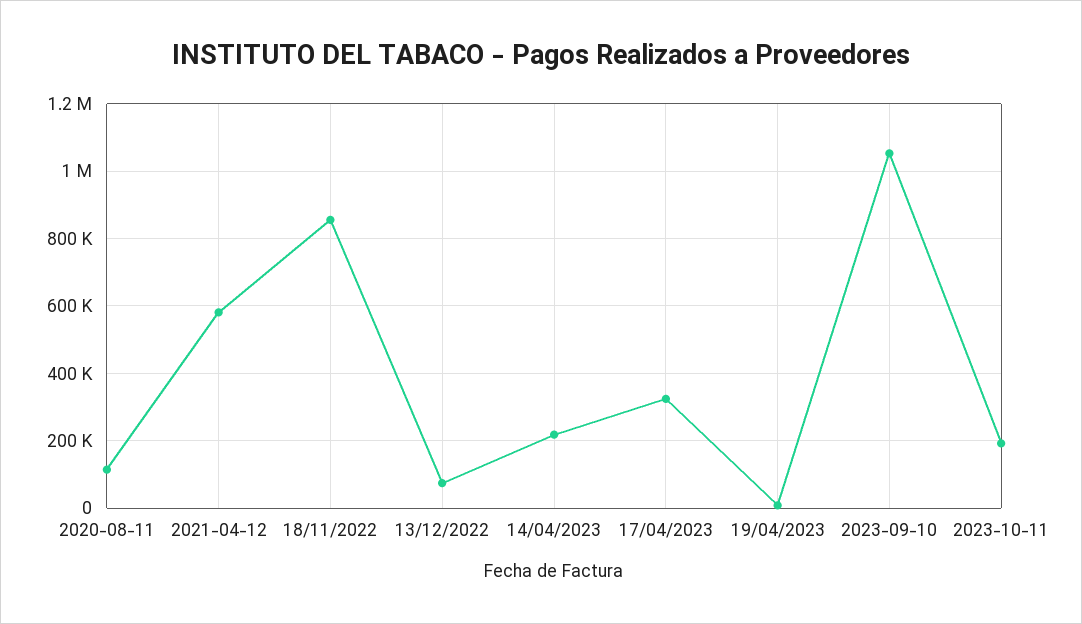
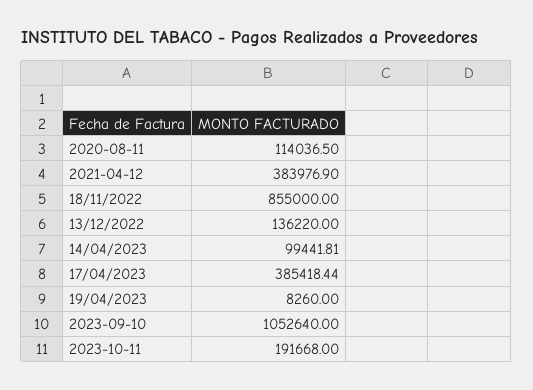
2021-04-12: 580000 -> 383976.9
13/12/2022: 80000 -> 136220
14/04/2023: 220000 -> 99441.81
17/04/2023: 320000 -> 385418.44

